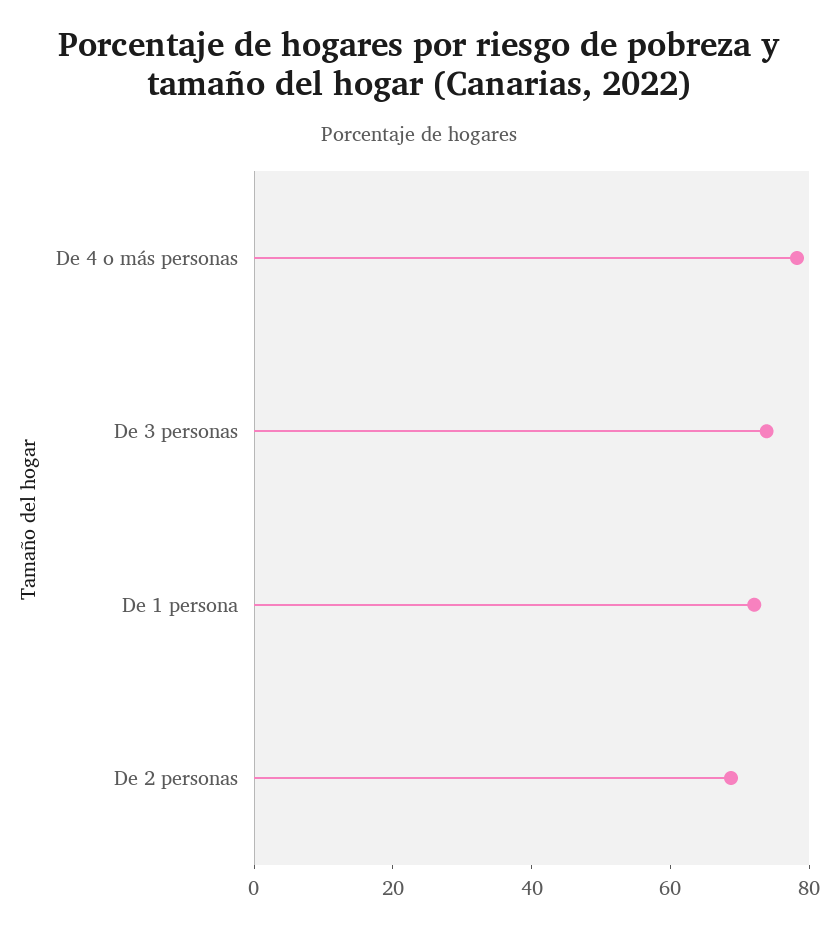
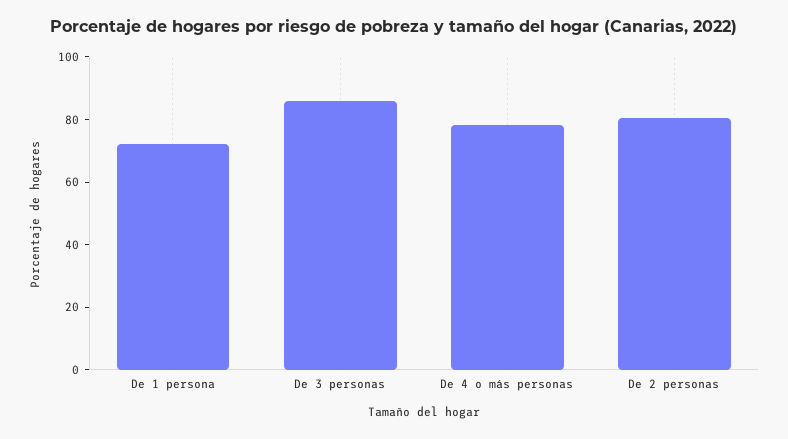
De 3 personas: 75 -> 85
De 2 personas: 70 -> 80

